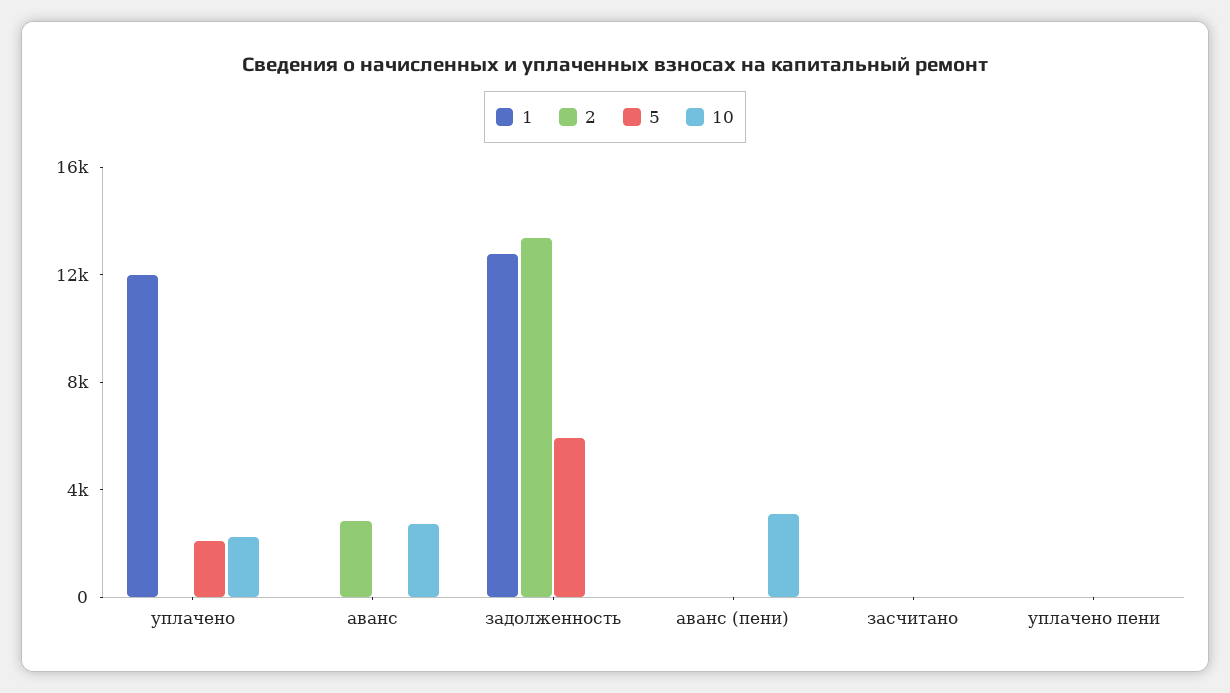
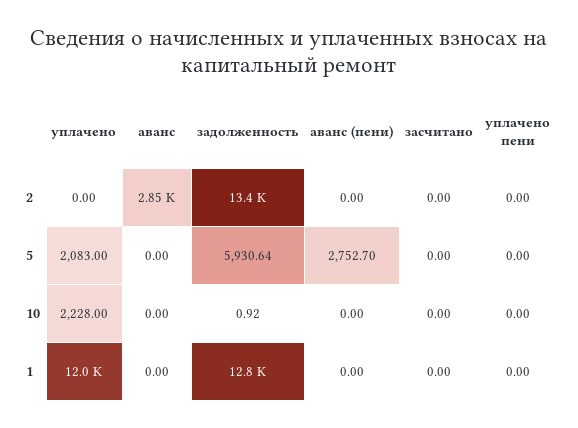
10, аванс: 3000 -> 0
5, аванс (пени): 0 -> 2752.7
10, аванс (пени): 3000 -> 0

